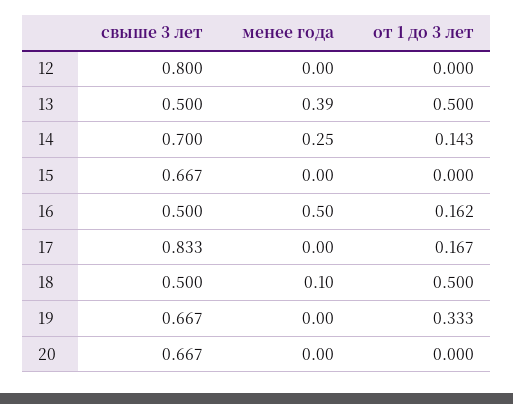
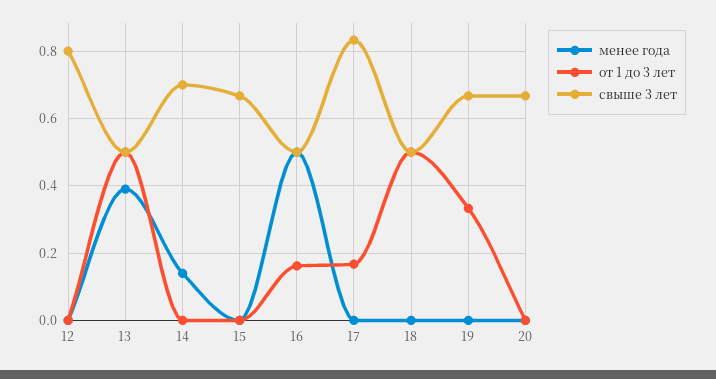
менее года, 14: 0.25 -> 0.14
от 1 до 3 лет, 14: 0.143 -> 0
менее года, 18: 0.1 -> 0

